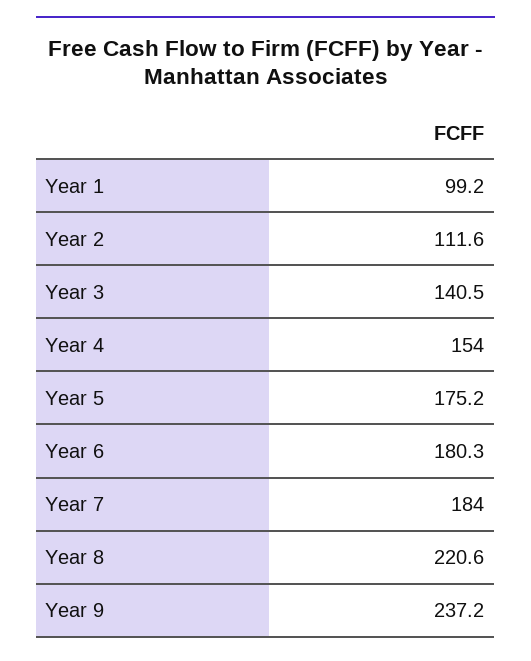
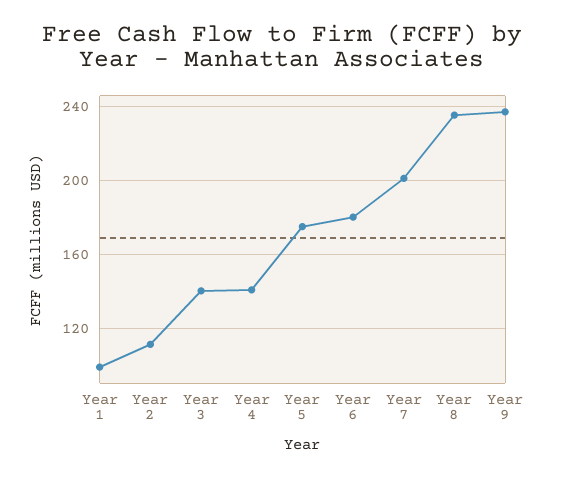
Year 4: 154 -> 140
Year 7: 184 -> 200
Year 8: 220.6 -> 235

